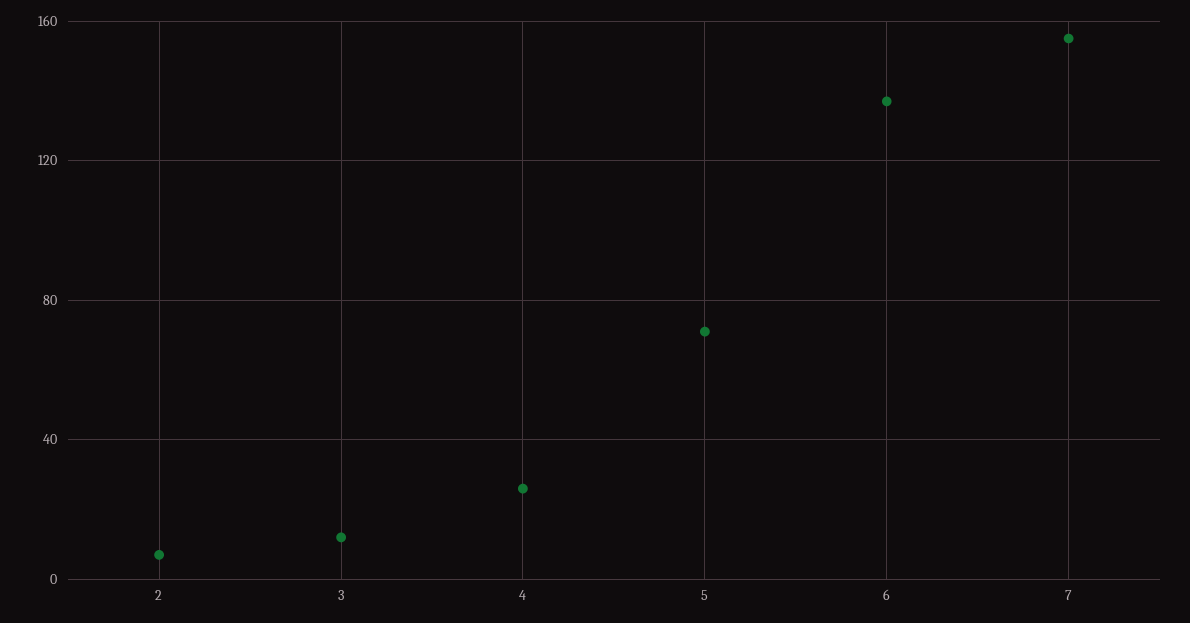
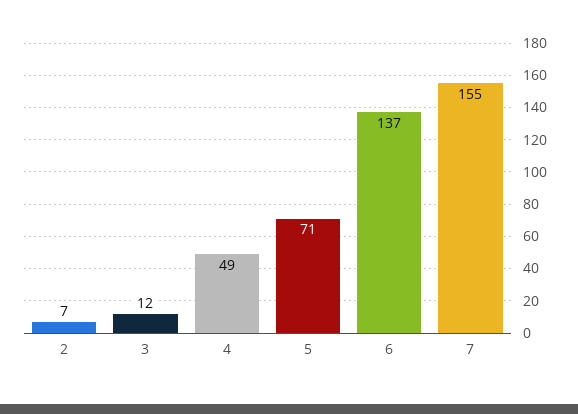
4: 25 -> 49

